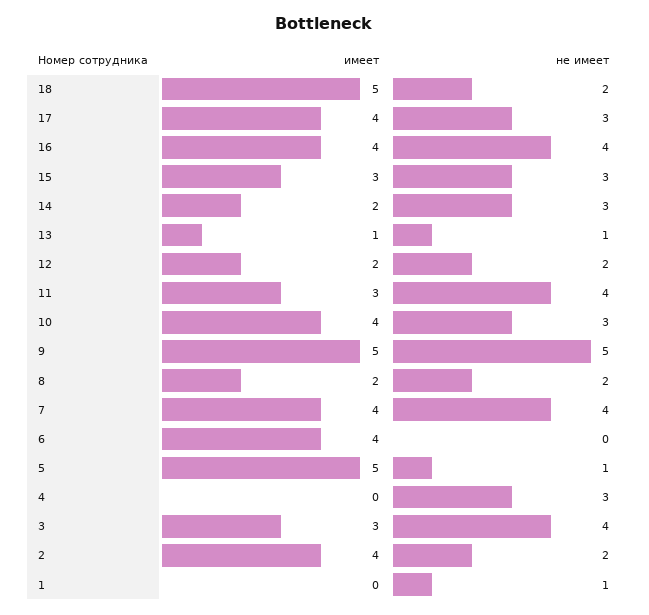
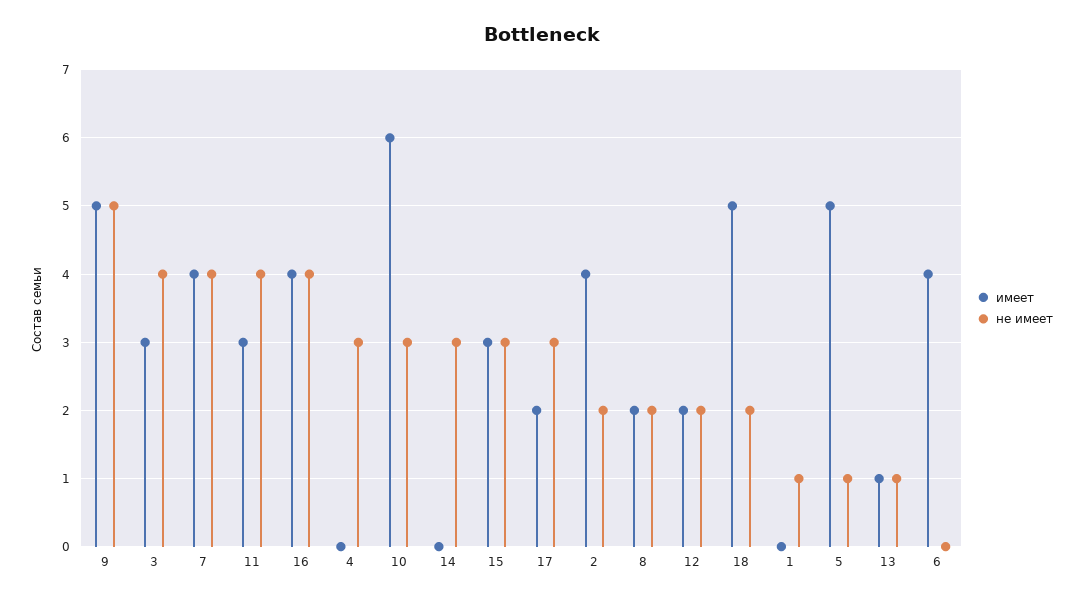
имеет, 17: 4 -> 2
имеет, 14: 2 -> 0
имеет, 10: 4 -> 6

